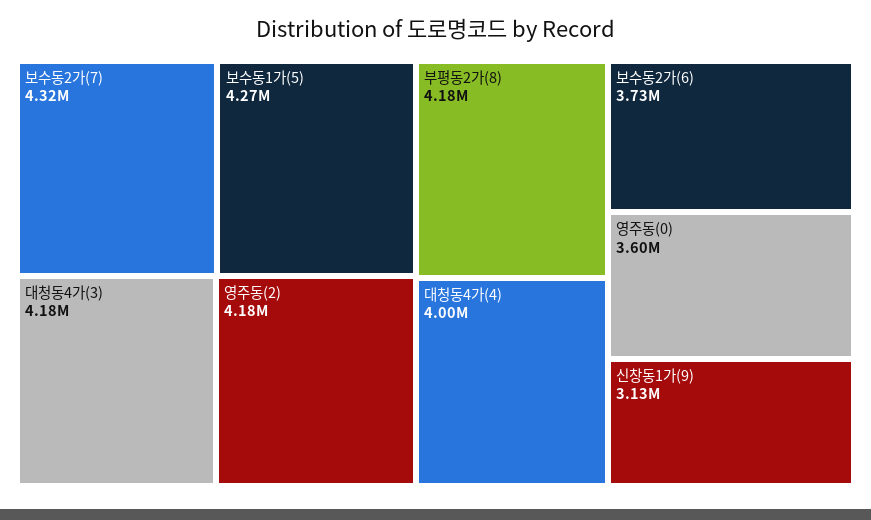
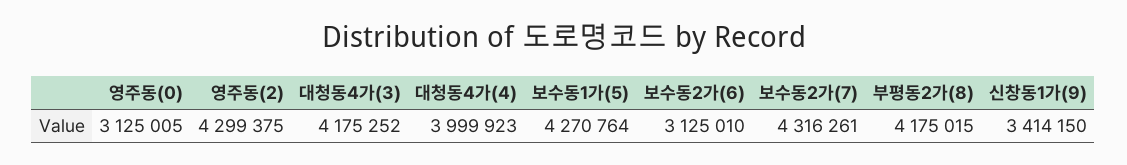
영주동(2): 4180000 -> 4299375
보수동2가(6): 3730000 -> 3125010
영주동(0): 3600000 -> 3125005
신창동1가(9): 3130000 -> 3414150

